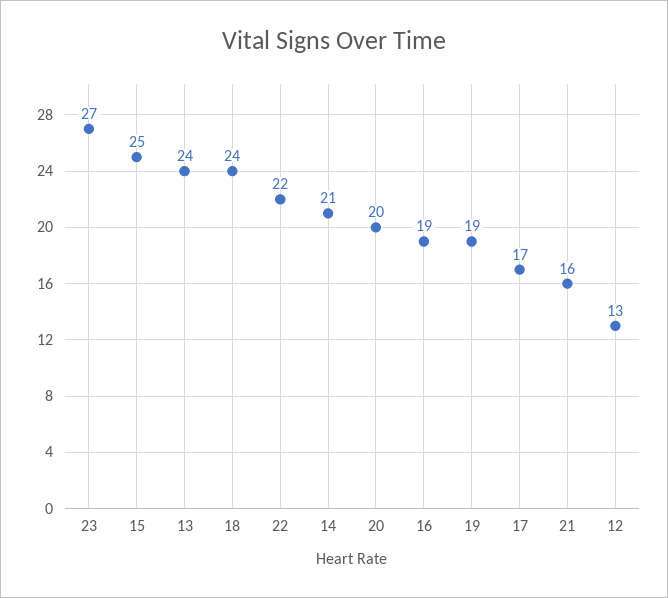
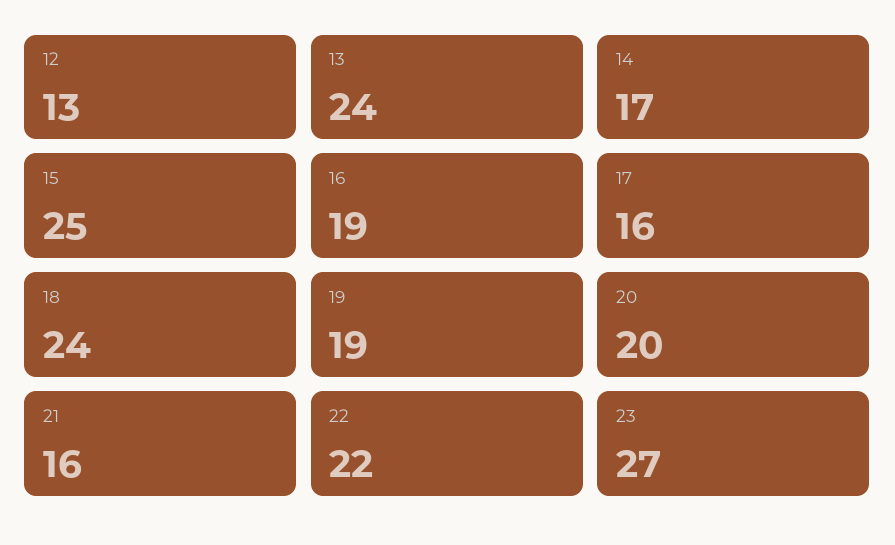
14: 21 -> 17
17: 17 -> 16

